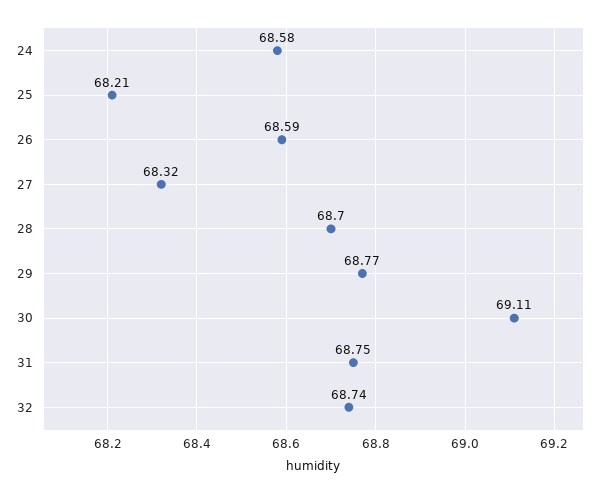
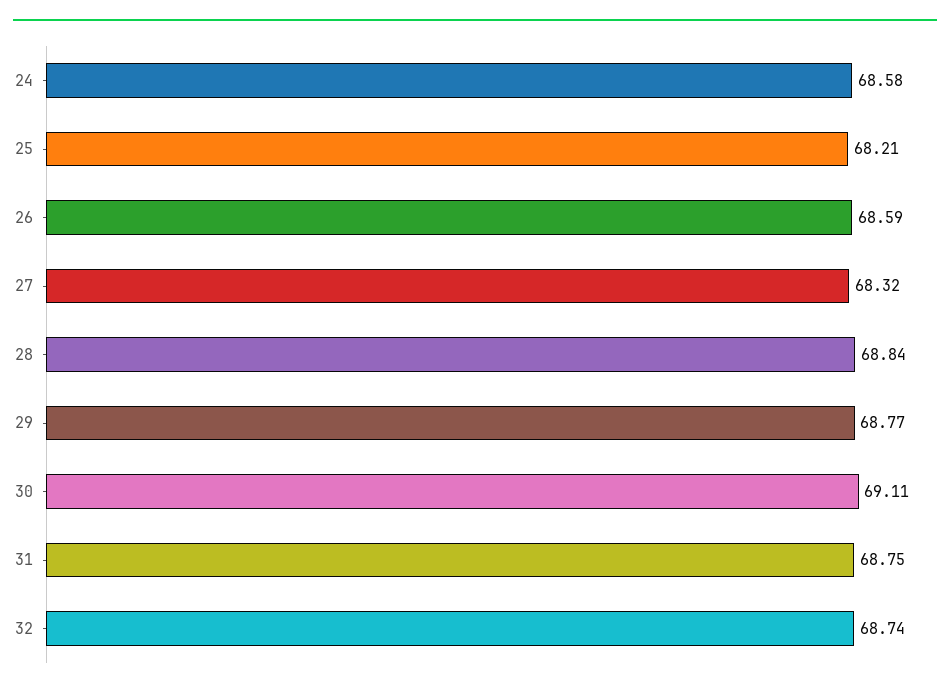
28: 68.7 -> 68.84

